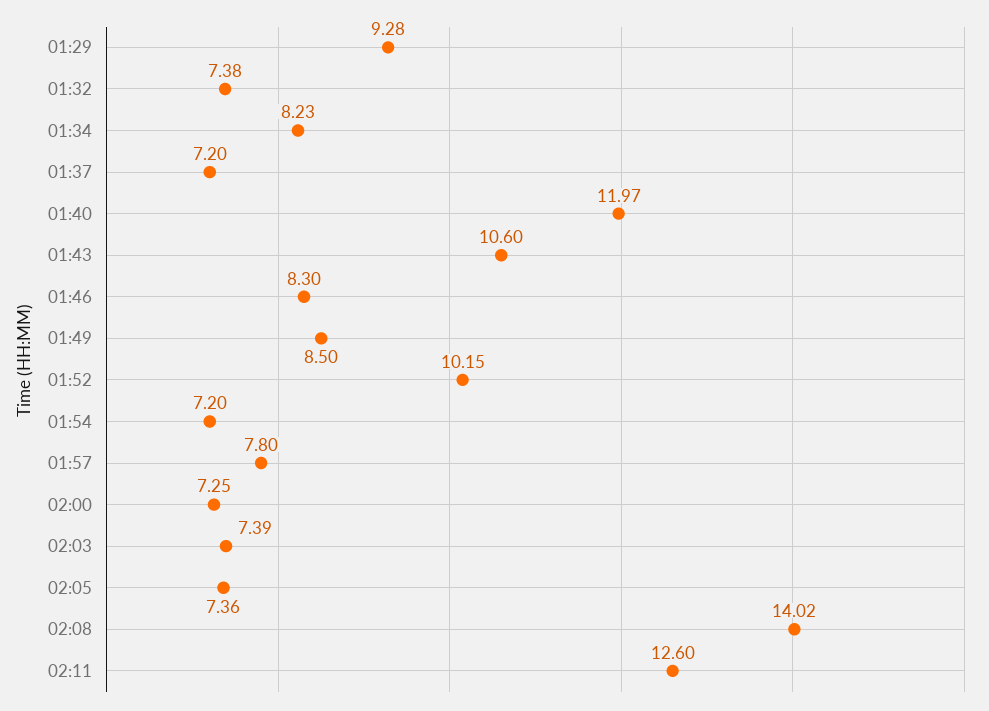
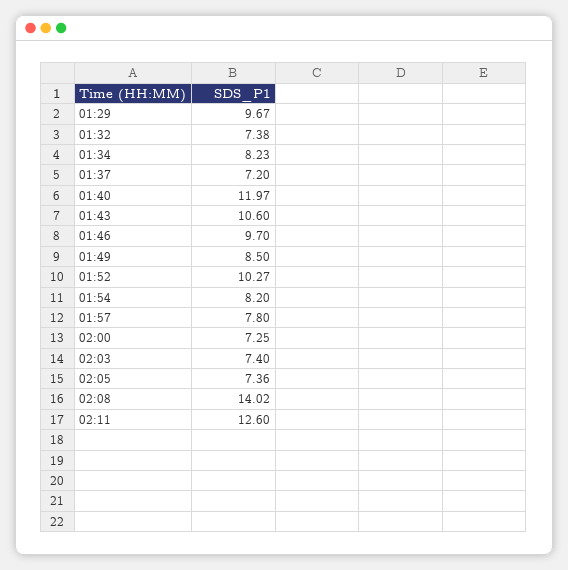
01:29: 9.28 -> 9.67
01:46: 8.3 -> 9.7
01:52: 10.15 -> 10.27
01:54: 7.2 -> 8.2
02:03: 7.39 -> 7.4

